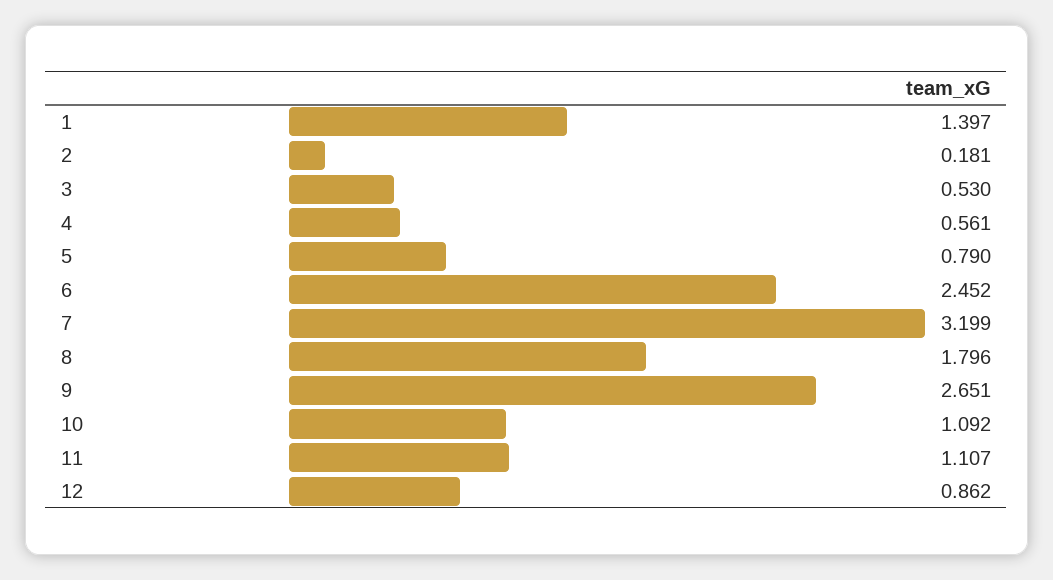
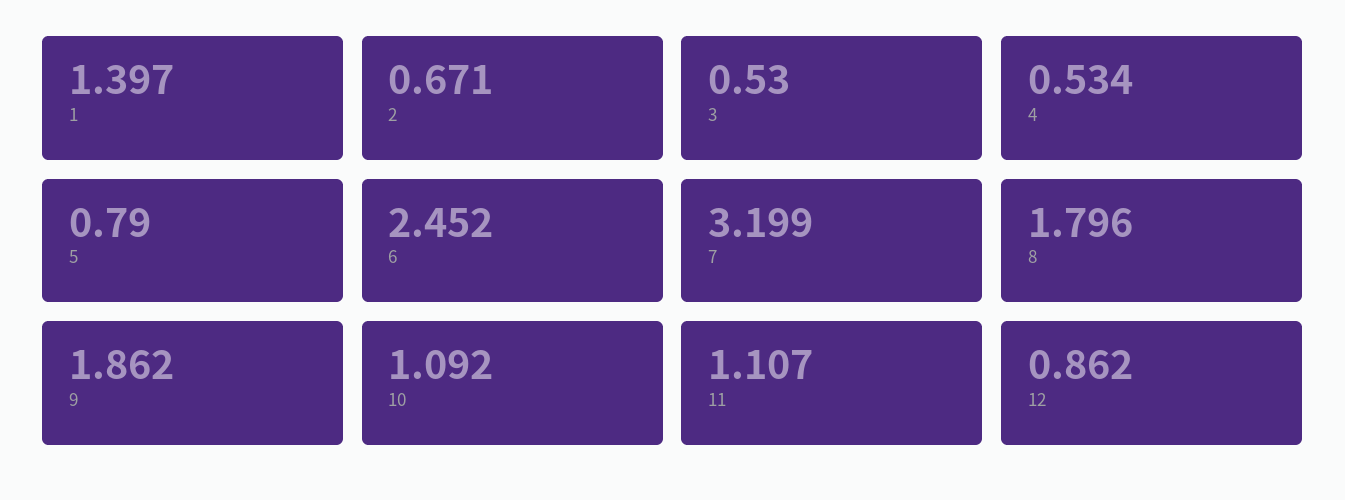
2: 0.181 -> 0.671
4: 0.561 -> 0.534
9: 2.651 -> 1.862

